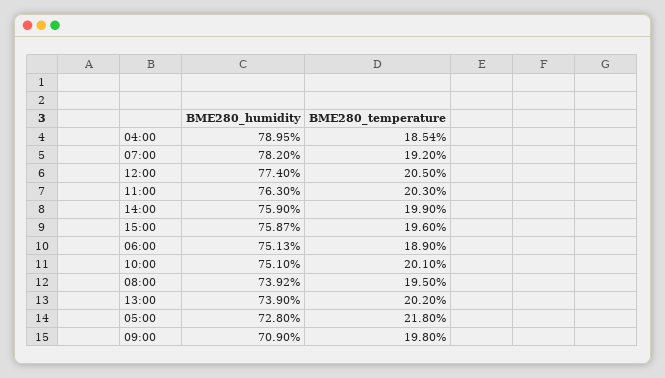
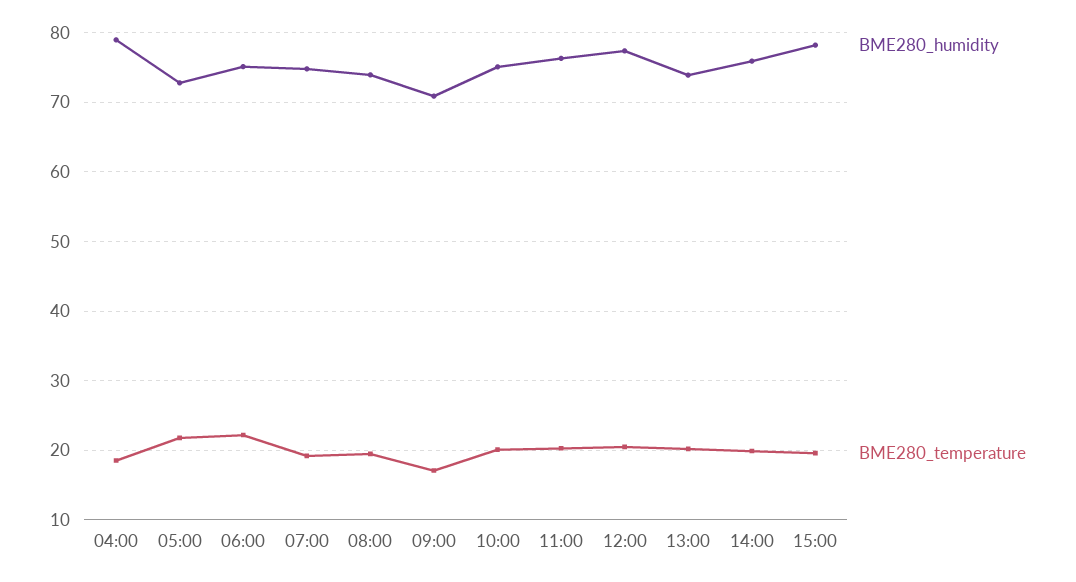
BME280_humidity, 07:00: 78.2 -> 75
BME280_humidity, 15:00: 75.87 -> 78
BME280_temperature, 06:00: 18.9 -> 22
BME280_temperature, 09:00: 19.8 -> 17

